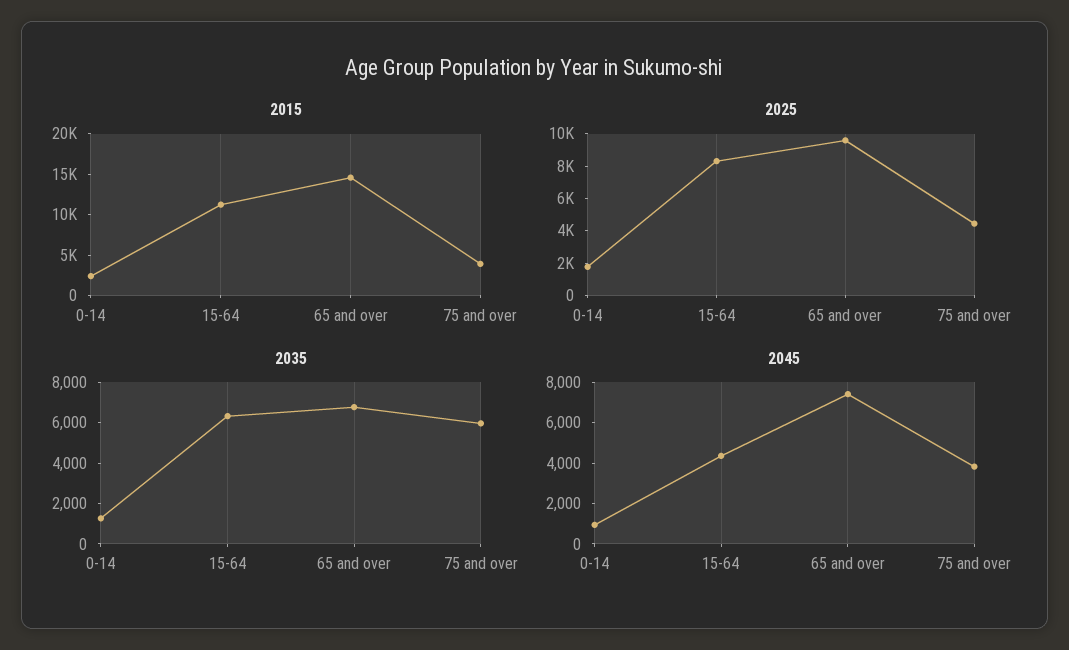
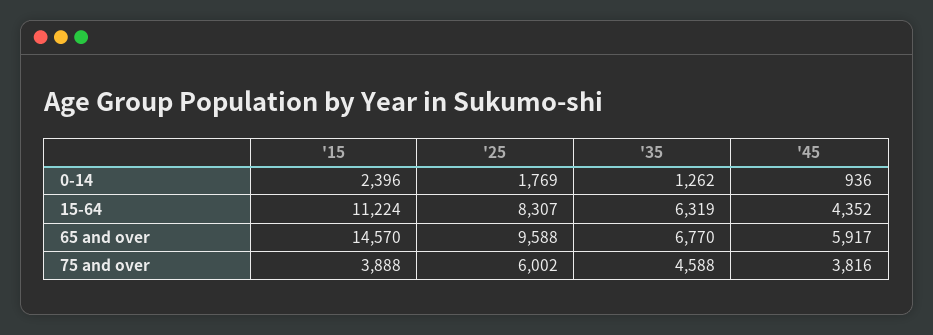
2025, 75 and over: 4500 -> 6002
2035, 75 and over: 6000 -> 4588
2045, 65 and over: 7500 -> 5917

